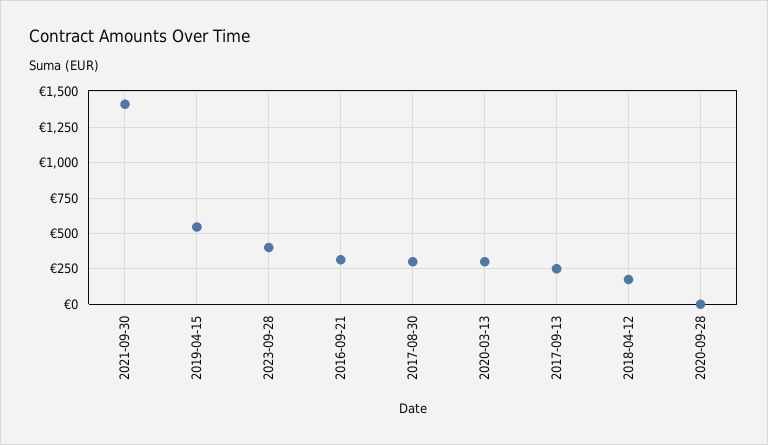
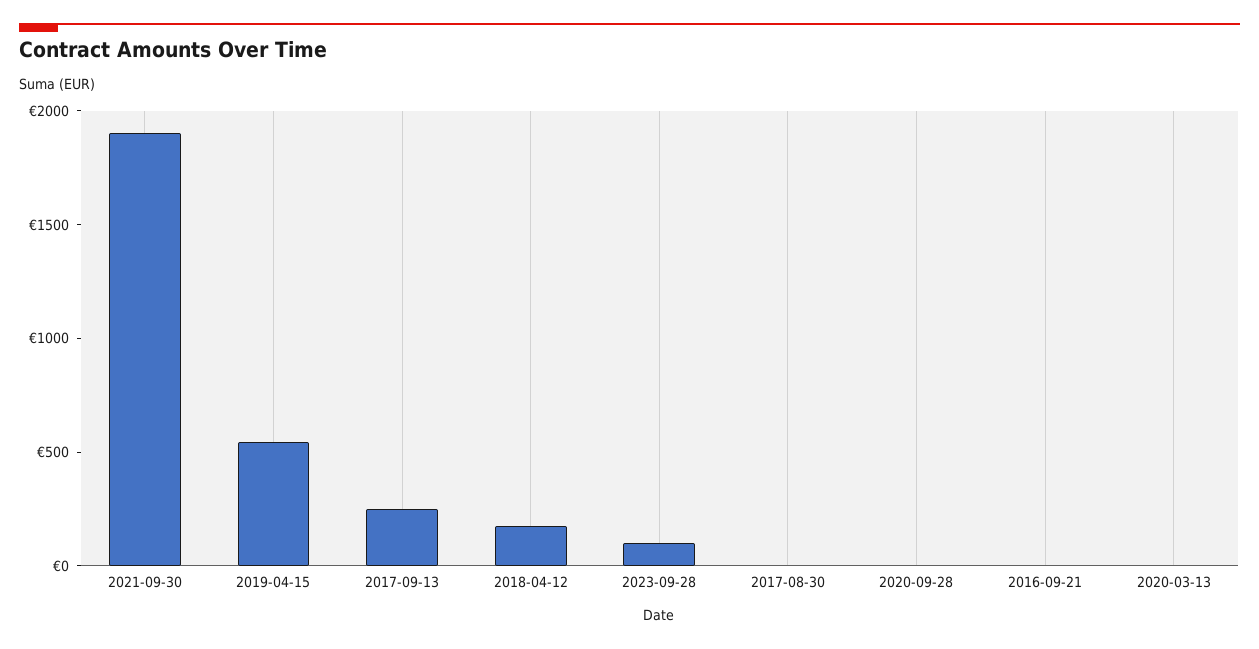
2021-09-30: 1400 -> 1900
2023-09-28: 400 -> 100
2016-09-21: 300 -> 0
2017-08-30: 300 -> 0
2020-03-13: 300 -> 0

